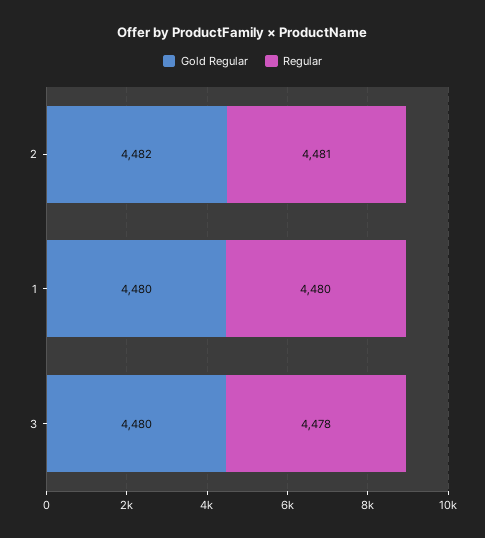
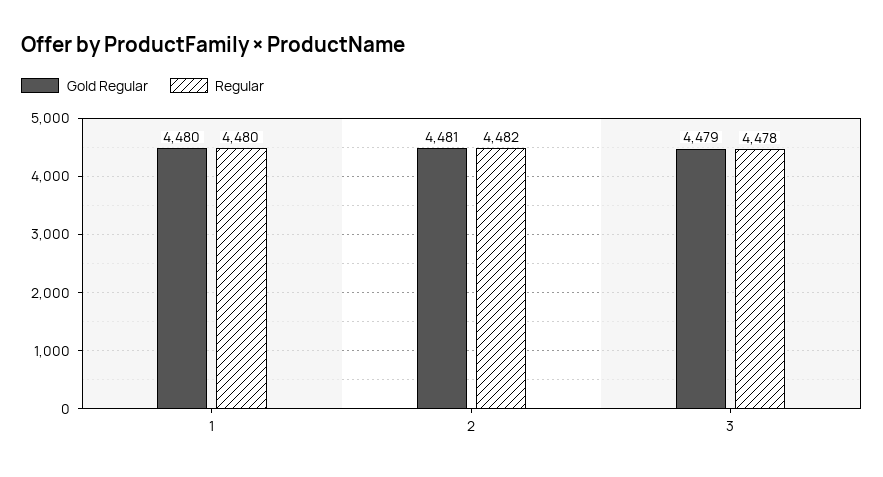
Gold Regular, 2: 4482 -> 4481
Regular, 2: 4481 -> 4482
Gold Regular, 3: 4480 -> 4479

